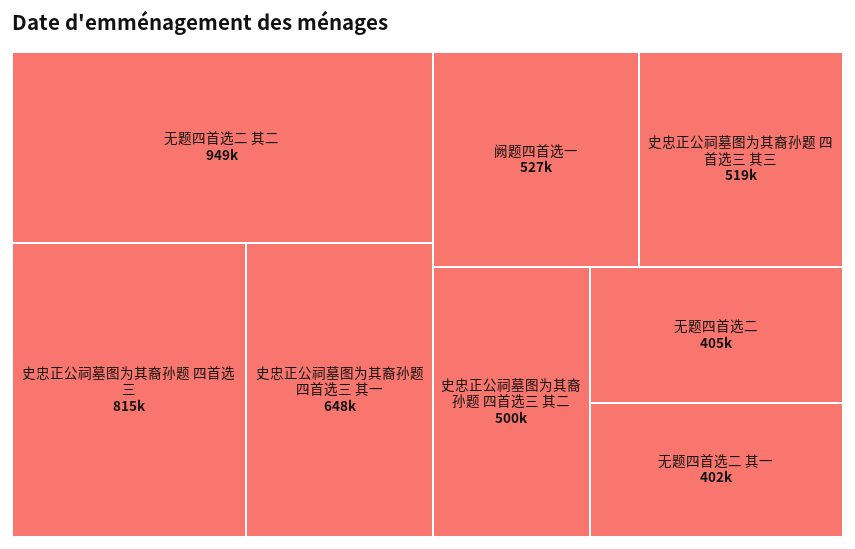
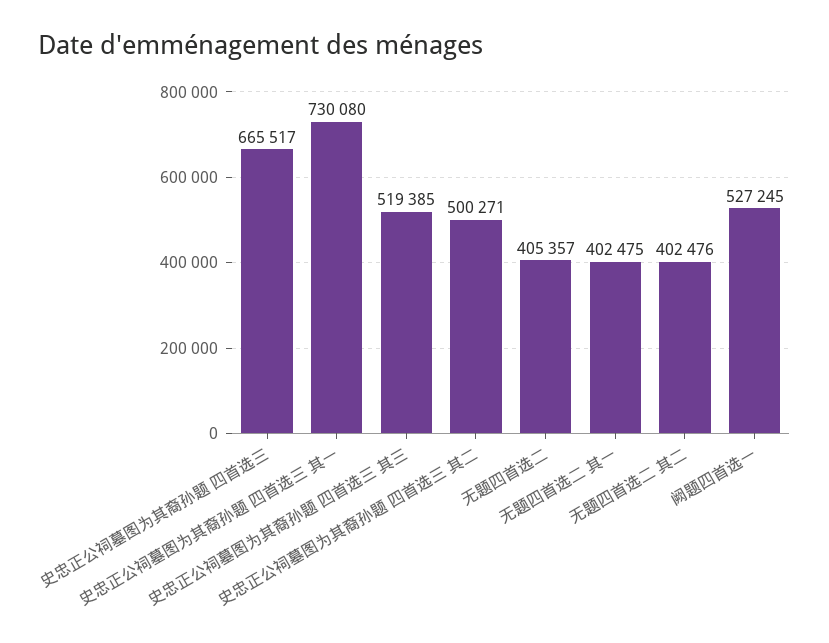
无题四首选二 其二: 949000 -> 402476
史忠正公祠墓图为其裔孙题 四首选三: 815000 -> 665517
史忠正公祠墓图为其裔孙题 四首选三 其一: 648000 -> 730080

